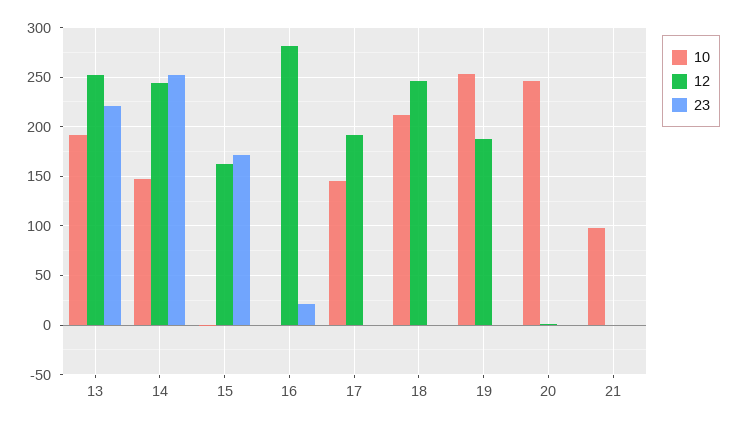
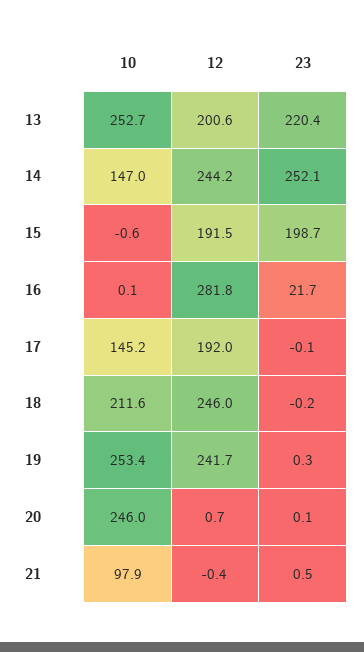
10, 13: 190 -> 252.7
12, 13: 250 -> 200.6
12, 15: 160 -> 191.5
23, 15: 170 -> 198.7
12, 19: 190 -> 241.7

